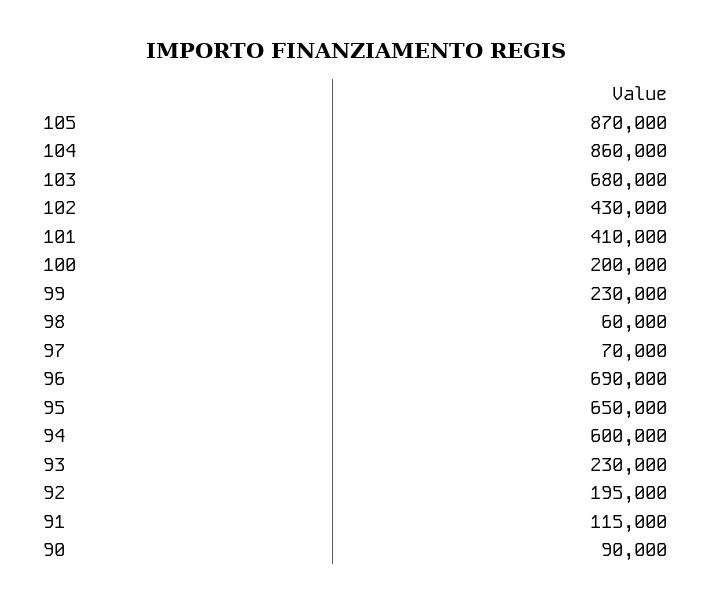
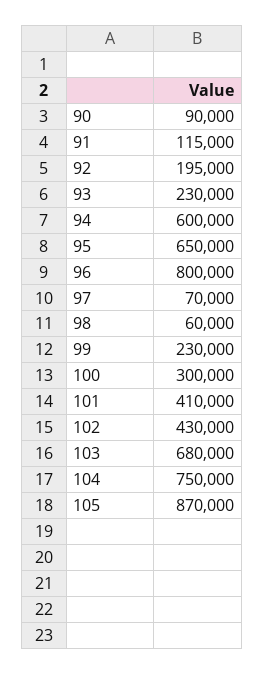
104: 860000 -> 750000
100: 200000 -> 300000
96: 690000 -> 800000

